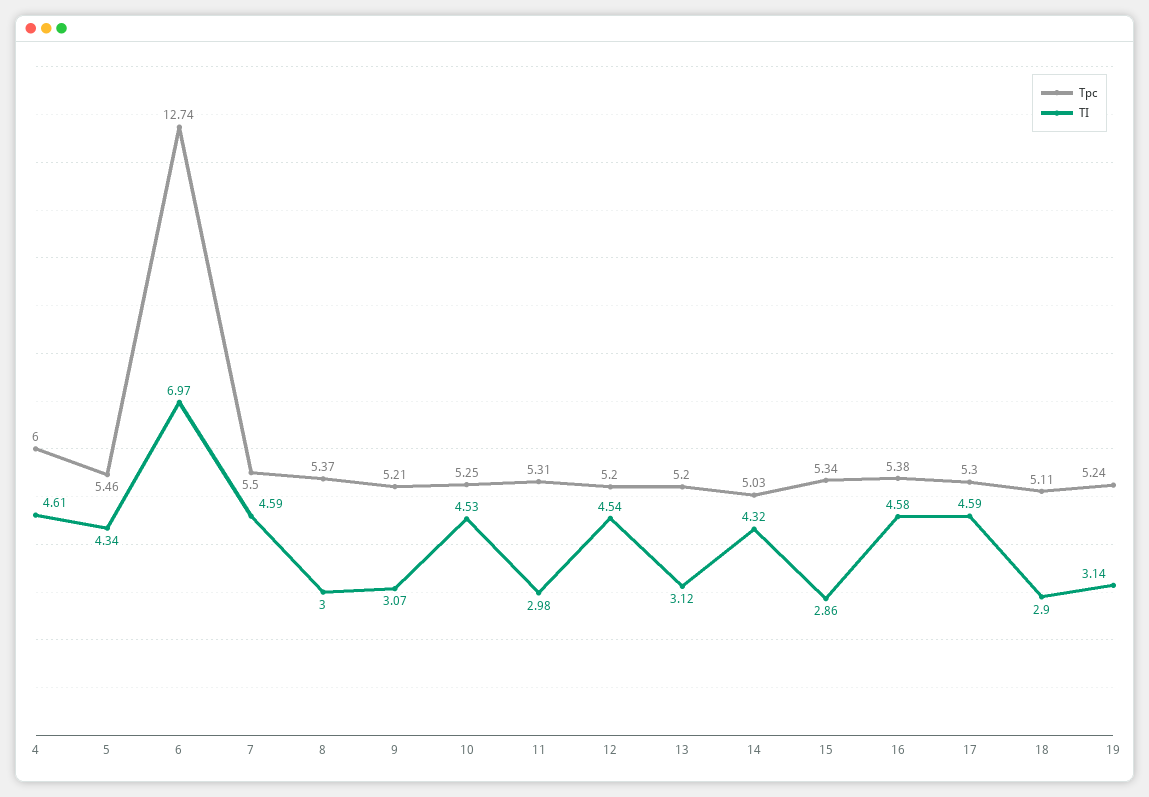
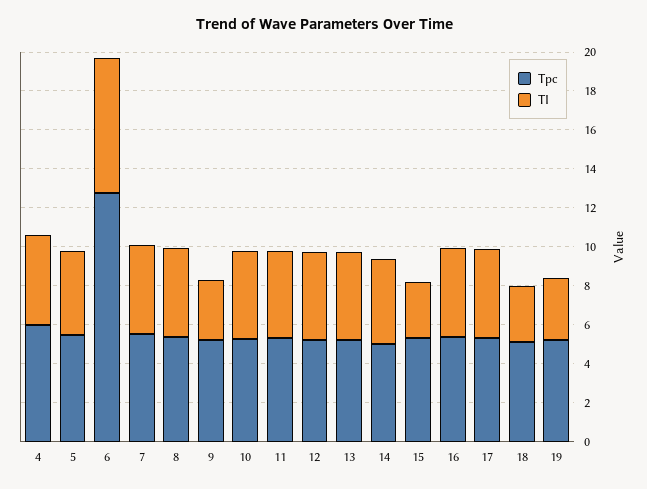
TI, 8: 3 -> 4.5
TI, 11: 2.98 -> 4.5
TI, 13: 3.12 -> 4.5

